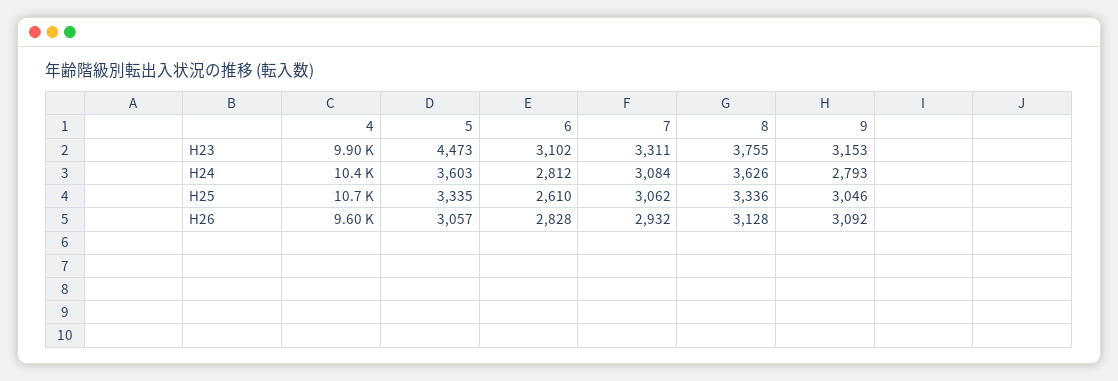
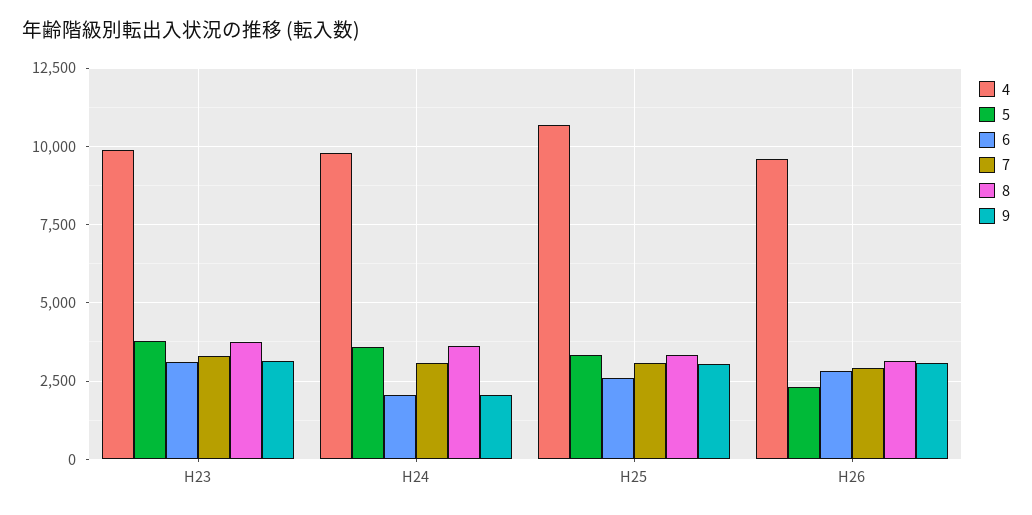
5, H23: 4473 -> 3750
4, H24: 10400 -> 9750
6, H24: 2812 -> 2000
9, H24: 2793 -> 2000
5, H26: 3057 -> 2250

